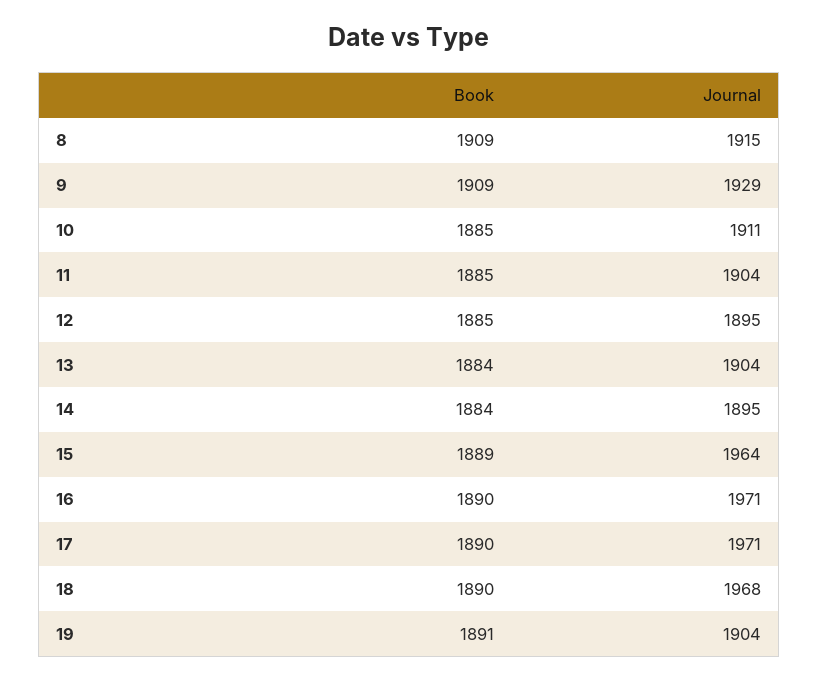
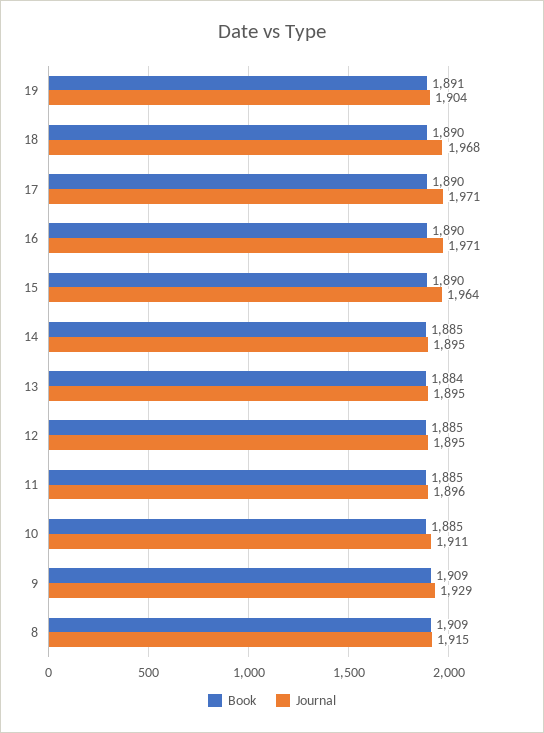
Journal, 11: 1904 -> 1896
Journal, 13: 1904 -> 1895
Book, 14: 1884 -> 1885
Book, 15: 1889 -> 1890

